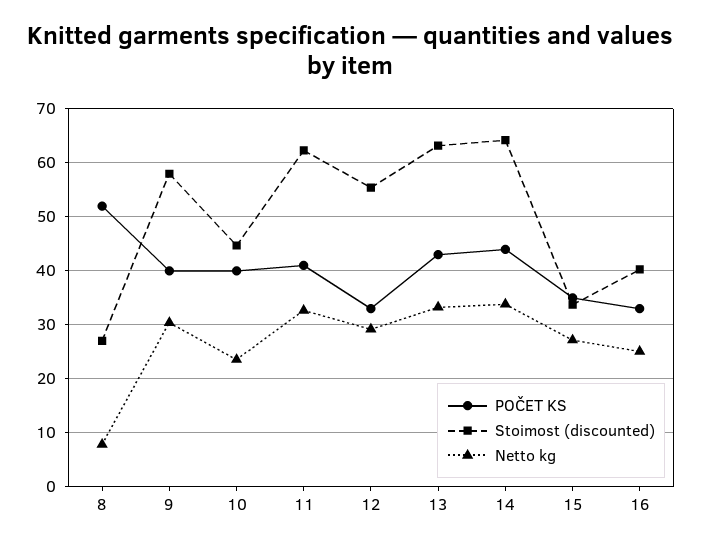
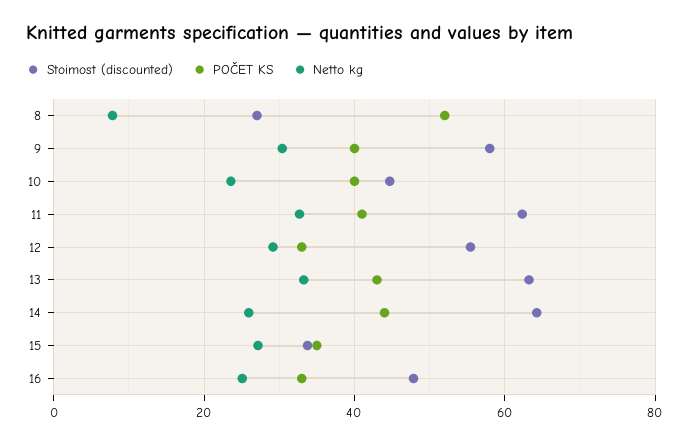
Netto kg, 14: 34 -> 26
Stoimost (discounted), 16: 40 -> 48

